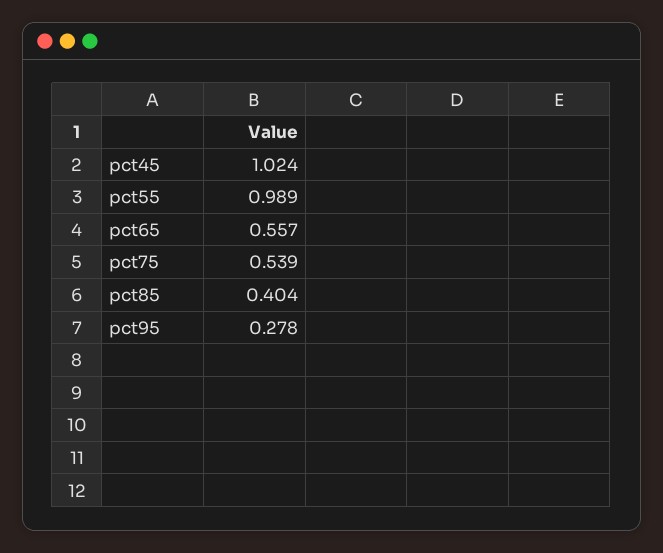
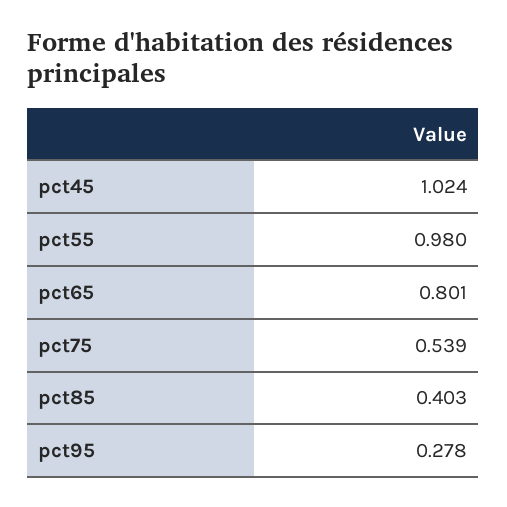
pct55: 0.989 -> 0.98
pct65: 0.557 -> 0.801
pct85: 0.404 -> 0.403

